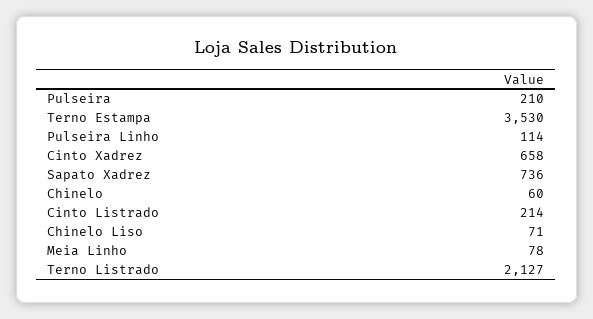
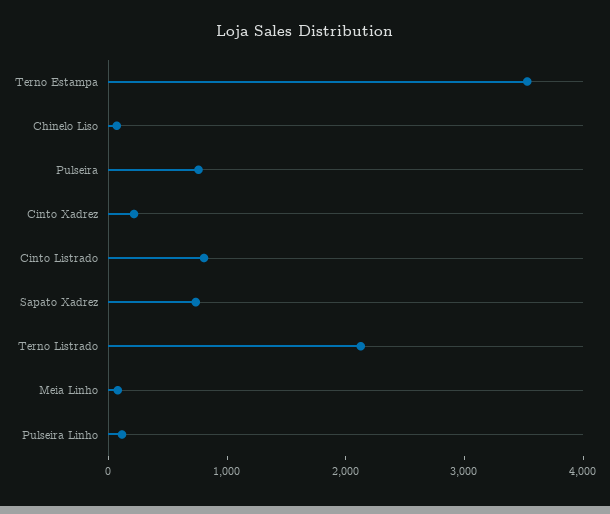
Pulseira: 210 -> 800
Cinto Xadrez: 658 -> 200
Chinelo: 60 -> none
Cinto Listrado: 214 -> 800

